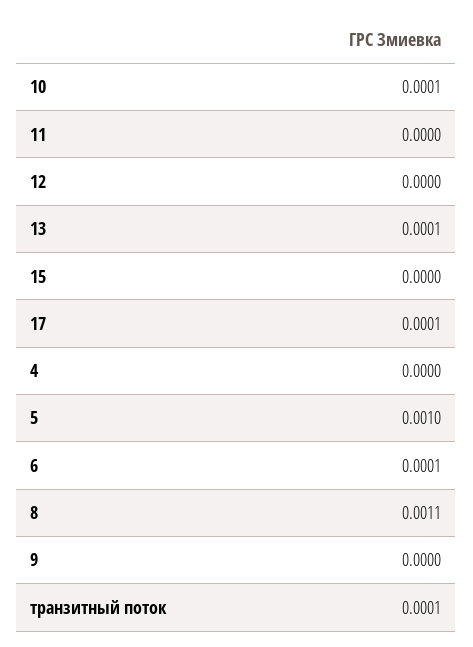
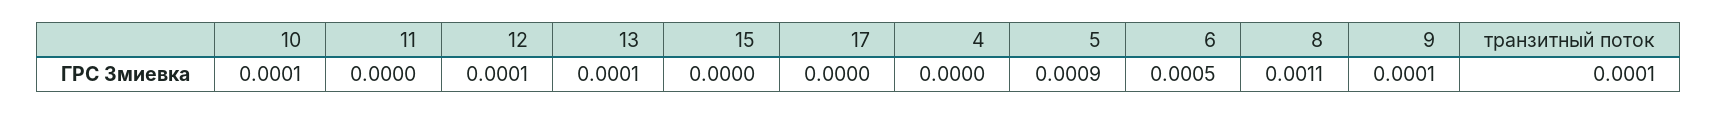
12: 0 -> 0.0001
17: 0.0001 -> 0
5: 0.001 -> 0.0009
6: 0.0001 -> 0.0005
9: 0 -> 0.0001

